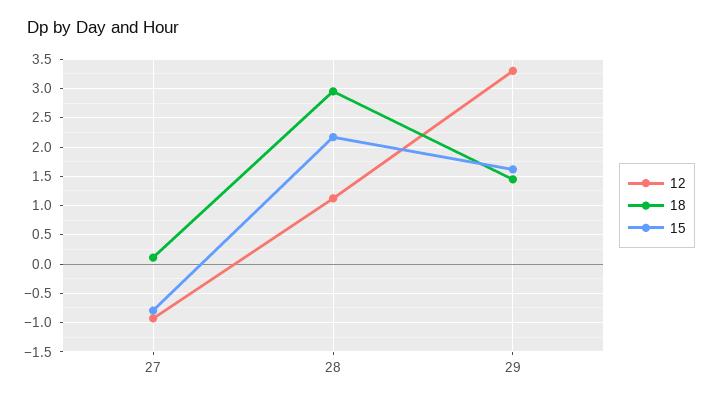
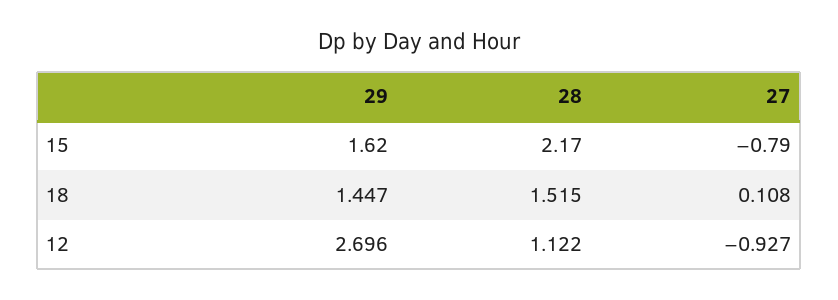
18, 28: 3 -> 1.515
12, 29: 3.25 -> 2.696

